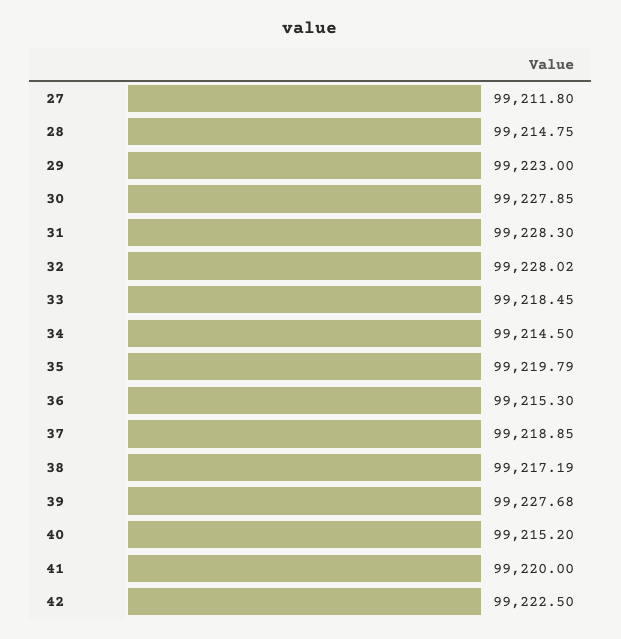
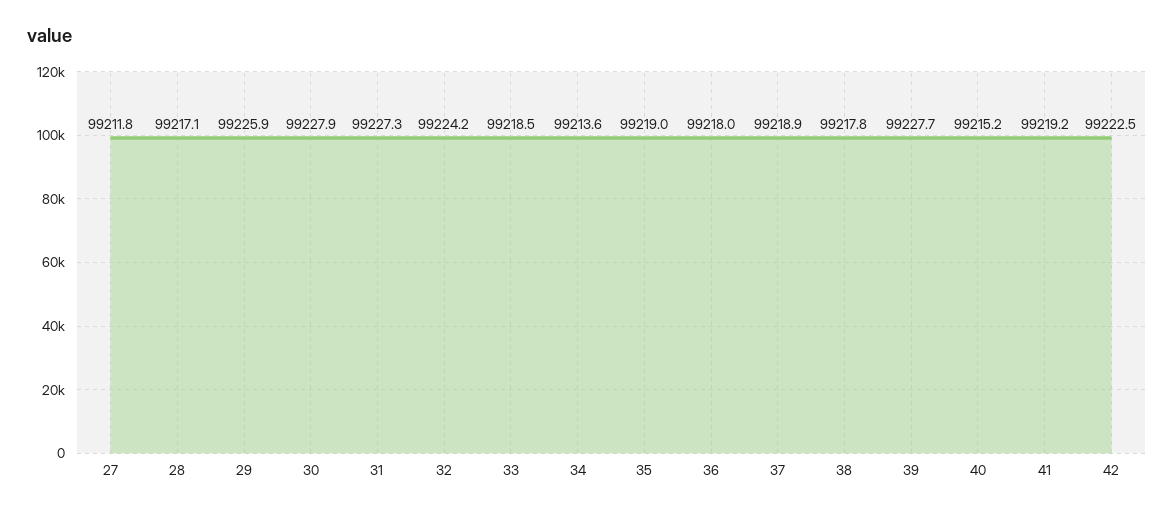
28: 99214.75 -> 99217.1
29: 99223 -> 99225.9
31: 99228.3 -> 99227.3
32: 99228.02 -> 99224.2
34: 99214.5 -> 99213.6
35: 99219.79 -> 99219
36: 99215.3 -> 99218
38: 99217.19 -> 99217.8
41: 99220 -> 99219.2

